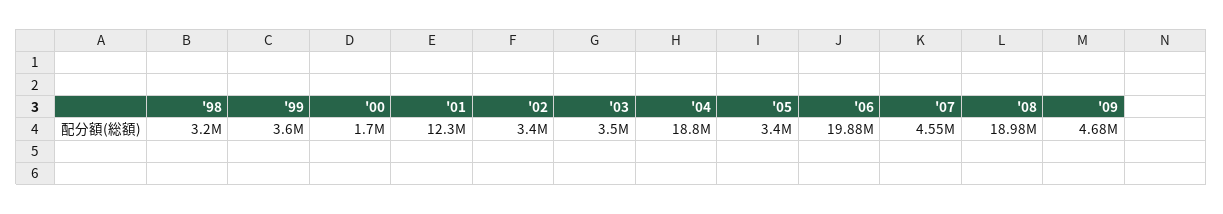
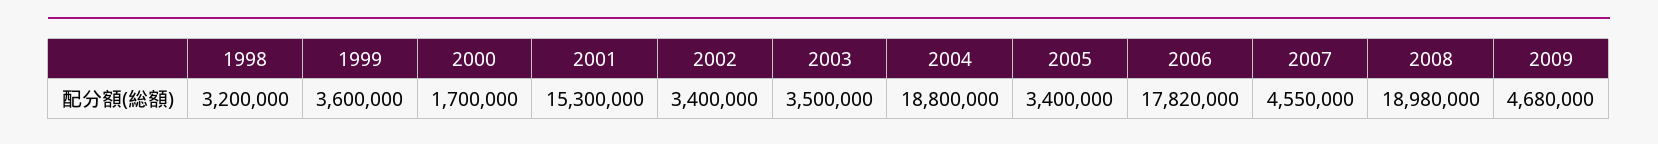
'01: 12300000 -> 15300000
'06: 19880000 -> 17820000

